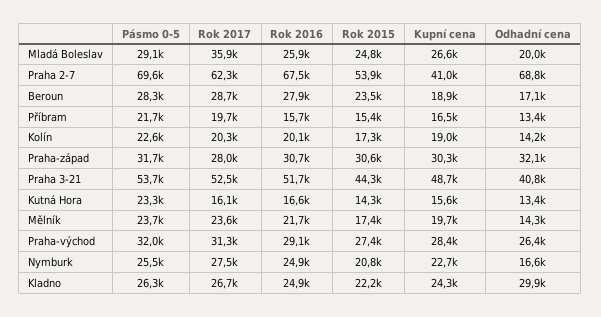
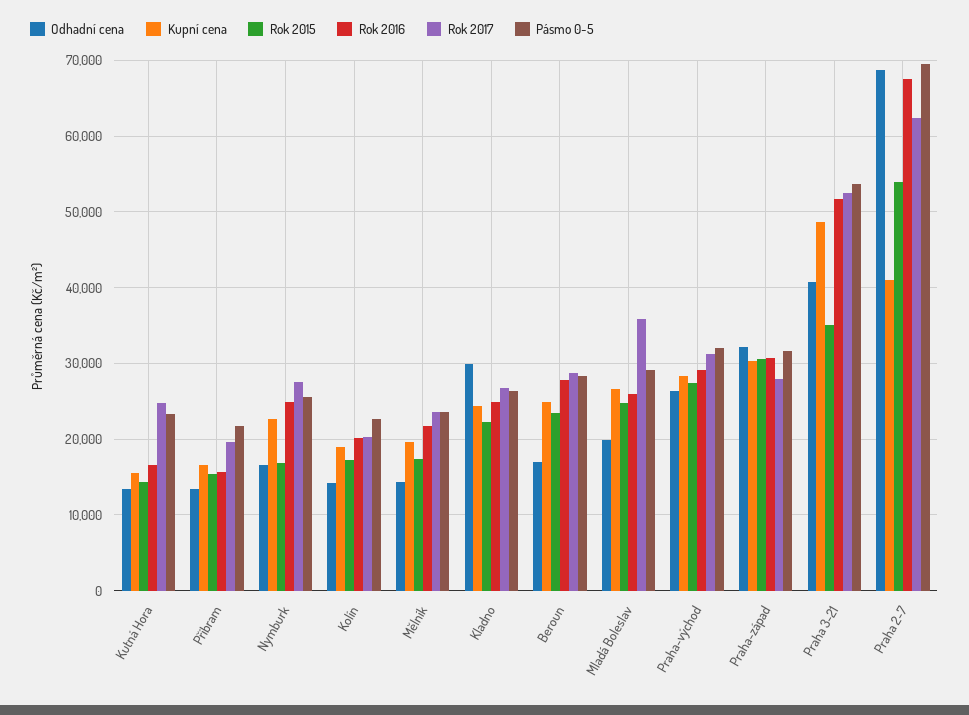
Kupní cena, Beroun: 18900 -> 25000
Rok 2015, Praha 3-21: 44300 -> 35000
Rok 2017, Kutná Hora: 16100 -> 25000
Rok 2015, Nymburk: 20800 -> 17000

